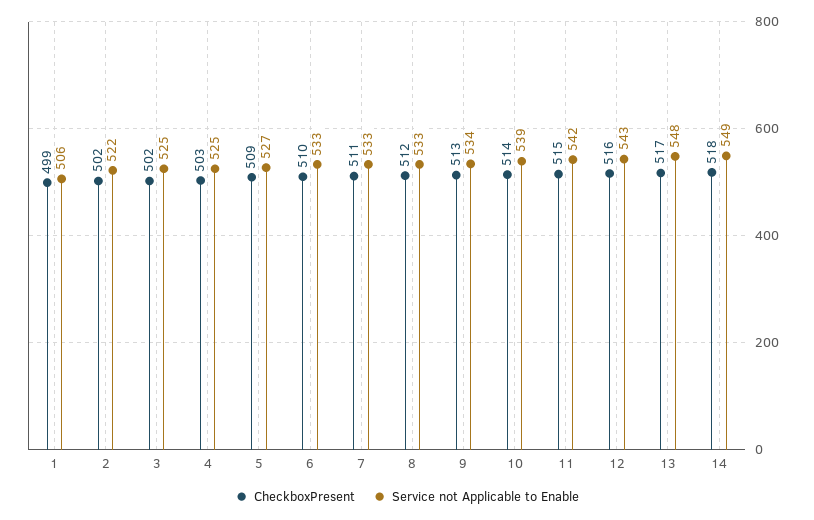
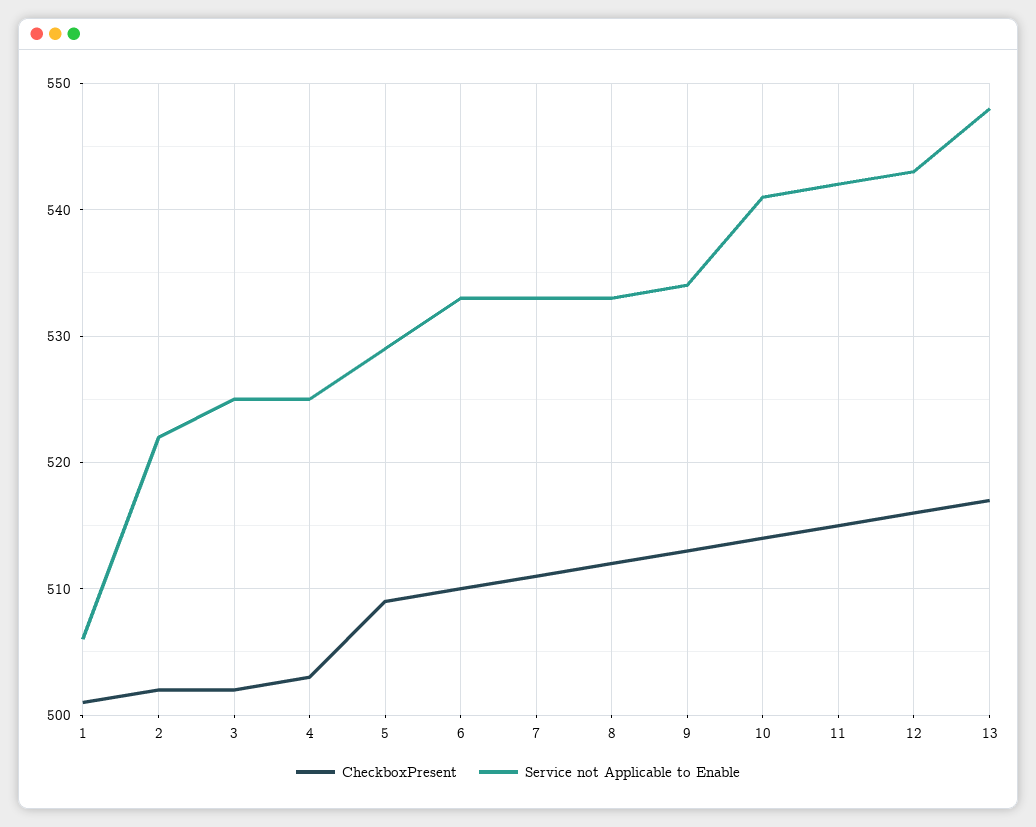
CheckboxPresent, 1: 499 -> 501
Service not Applicable to Enable, 5: 527 -> 529
Service not Applicable to Enable, 10: 539 -> 541
CheckboxPresent, 14: 518 -> none
Service not Applicable to Enable, 14: 549 -> none

